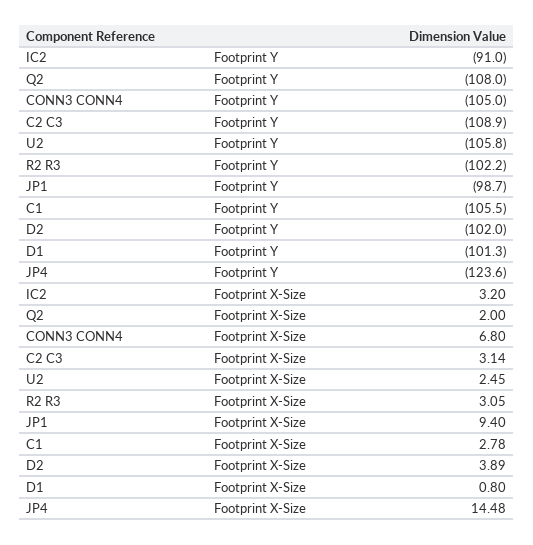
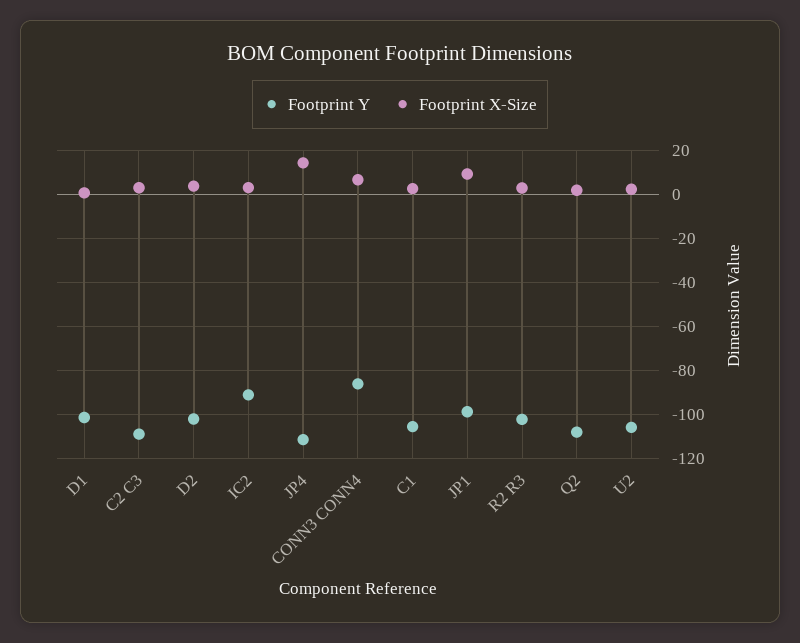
Footprint Y, CONN3 CONN4: -105 -> -85
Footprint Y, JP4: -123.6 -> -110

